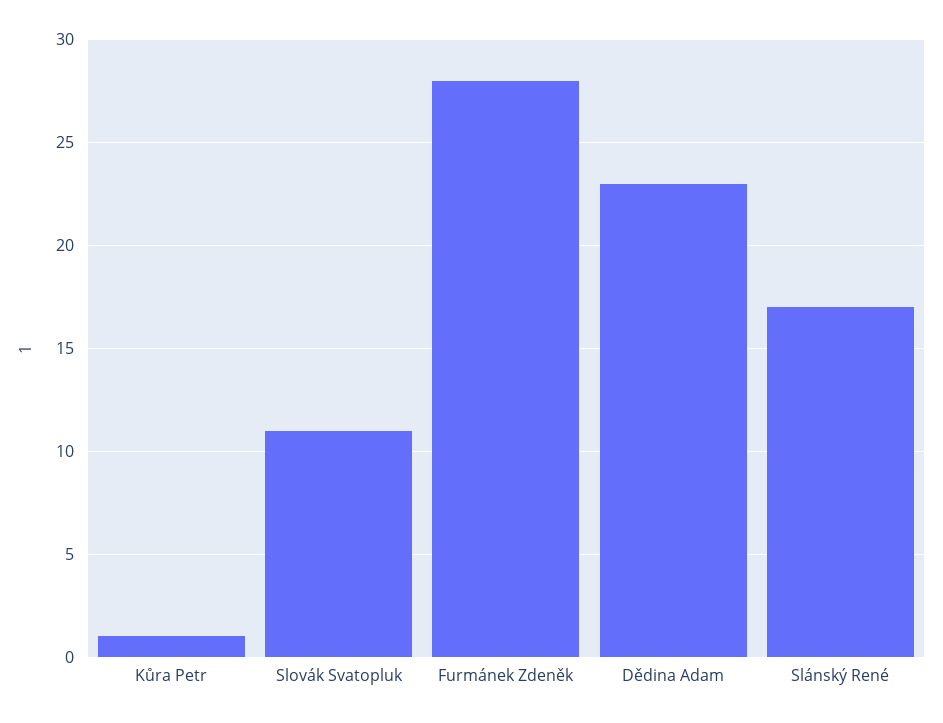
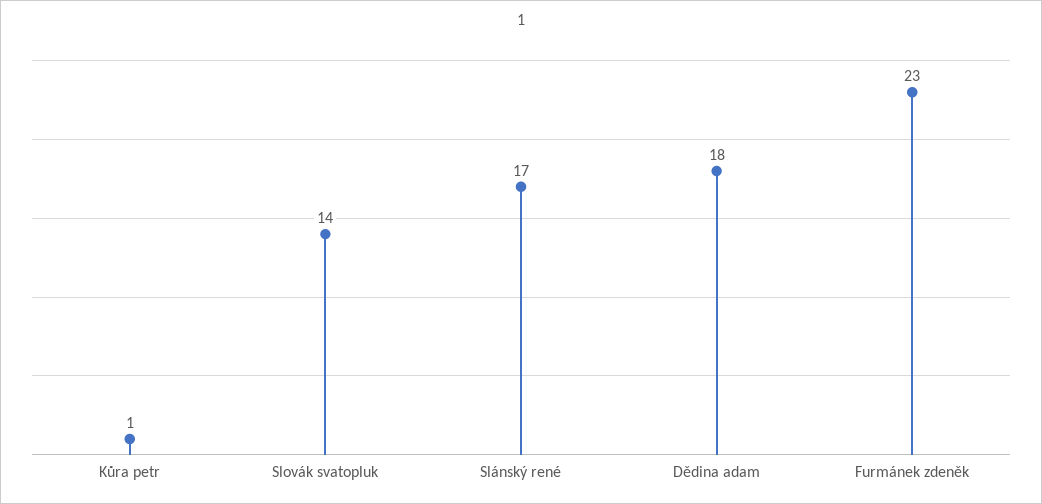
Slovák Svatopluk: 11 -> 14
Furmánek Zdeněk: 28 -> 23
Dědina Adam: 23 -> 18

